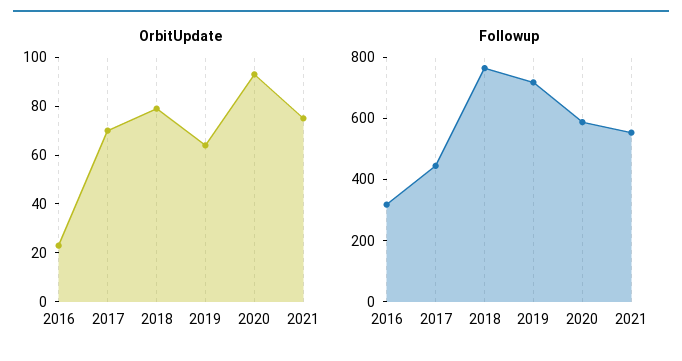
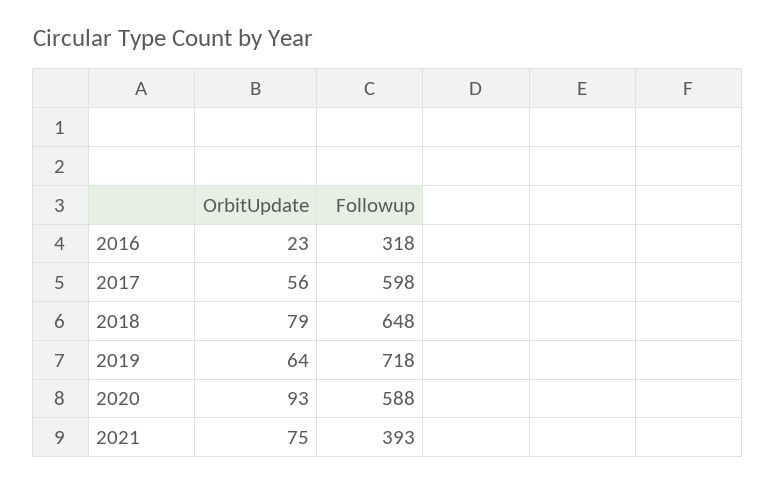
OrbitUpdate, 2017: 70 -> 56
Followup, 2017: 450 -> 598
Followup, 2018: 750 -> 648
Followup, 2021: 550 -> 393

